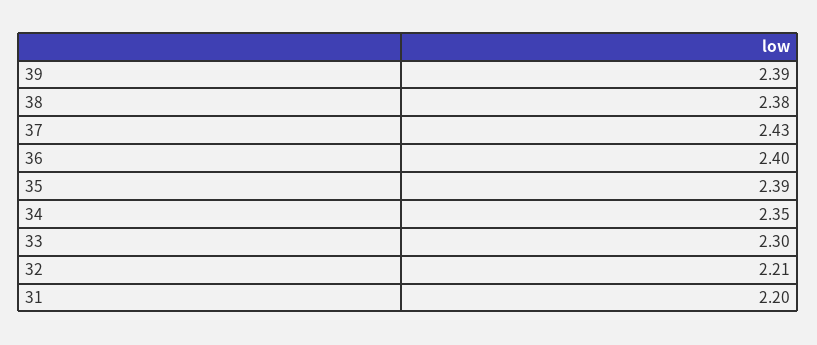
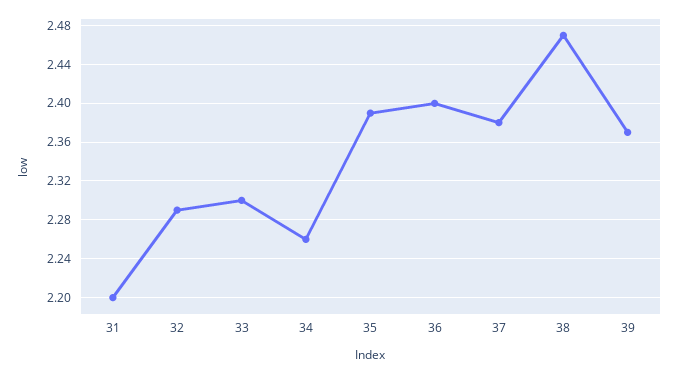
39: 2.39 -> 2.37
38: 2.38 -> 2.47
37: 2.43 -> 2.38
34: 2.35 -> 2.26
32: 2.21 -> 2.29

